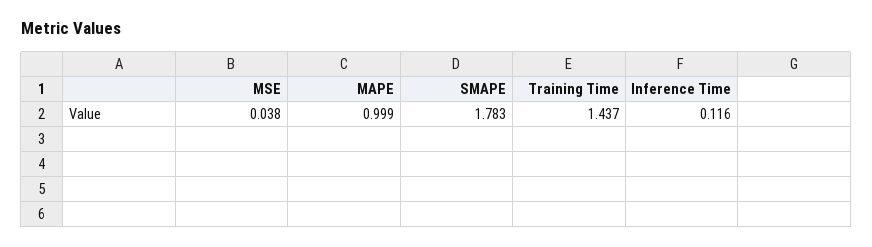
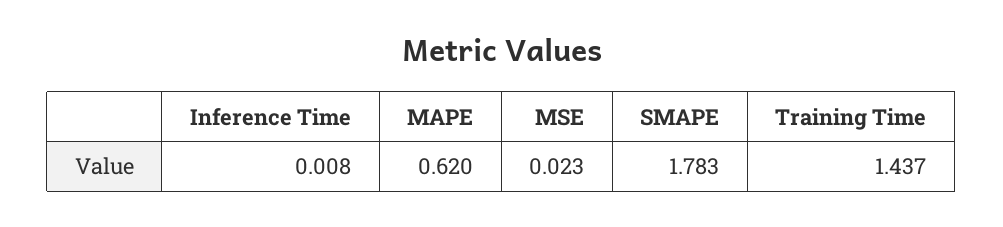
MSE: 0.038 -> 0.023
MAPE: 0.999 -> 0.62
Inference Time: 0.116 -> 0.008

